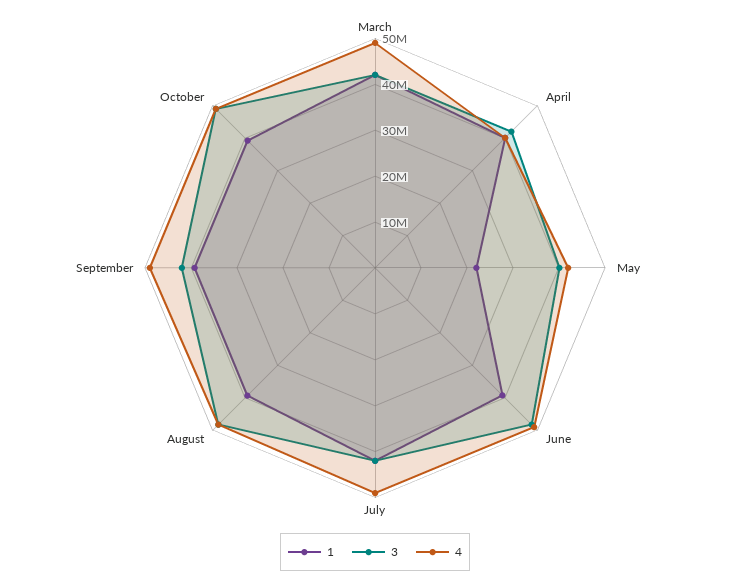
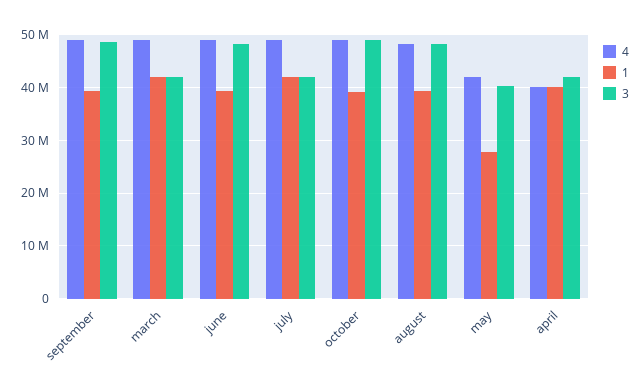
1, May: 22000000 -> 28000000
3, September: 42000000 -> 48000000

